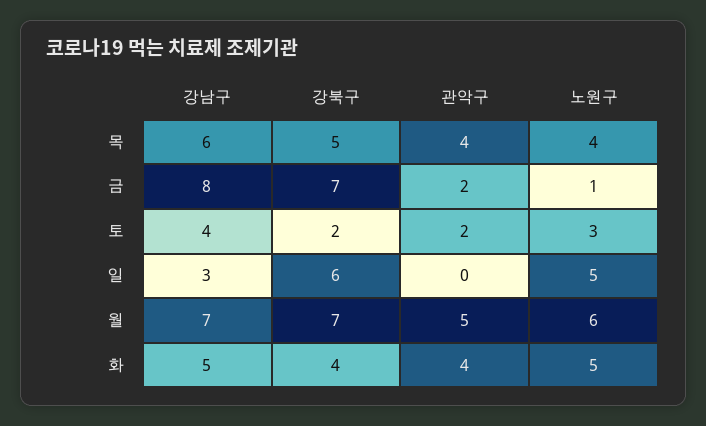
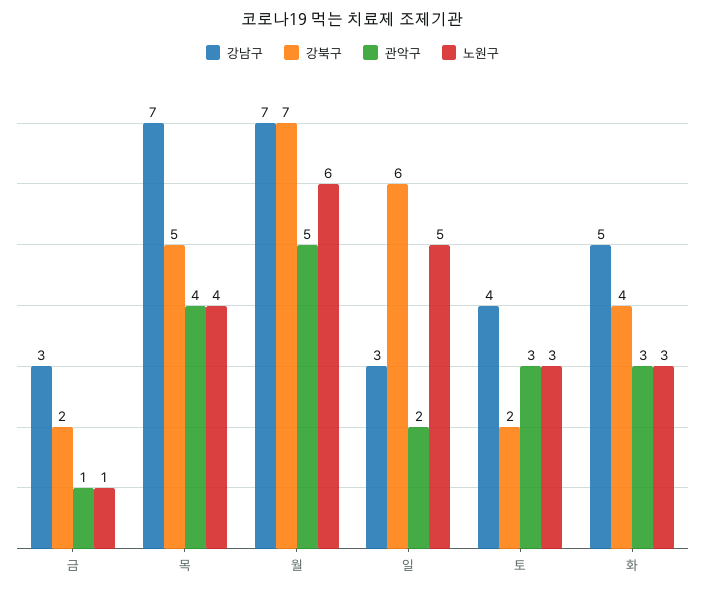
강남구, 목: 6 -> 7
강남구, 금: 8 -> 3
강북구, 금: 7 -> 2
관악구, 금: 2 -> 1
관악구, 토: 2 -> 3
관악구, 일: 0 -> 2
관악구, 화: 4 -> 3
노원구, 화: 5 -> 3

